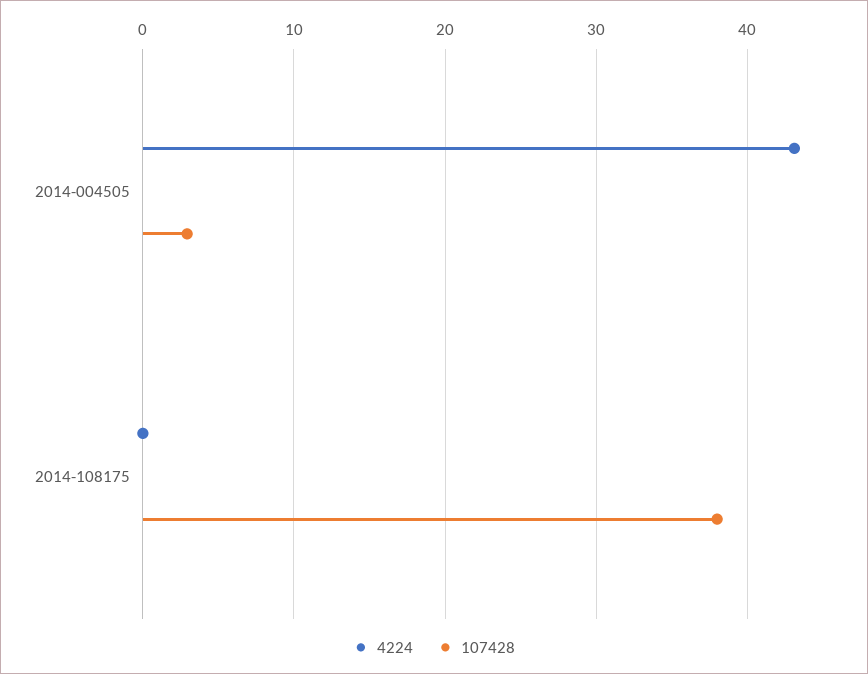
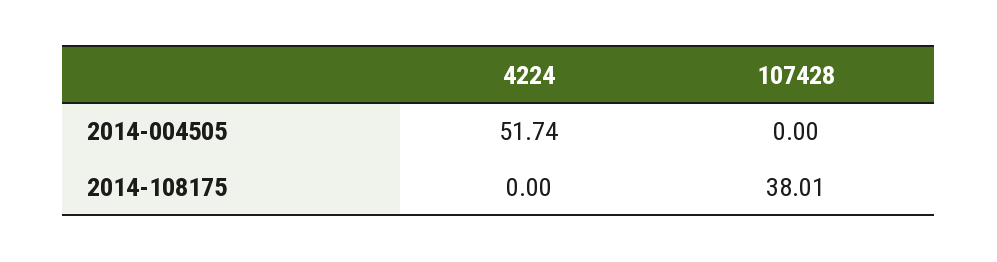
4224, 2014-004505: 43 -> 51.74
107428, 2014-004505: 3 -> 0

